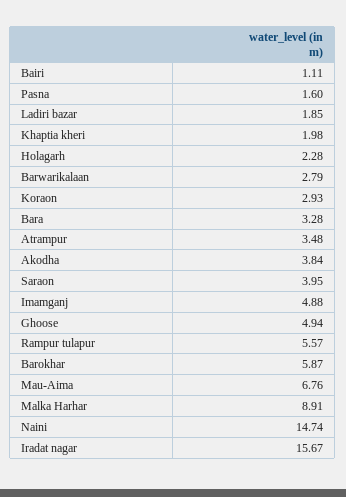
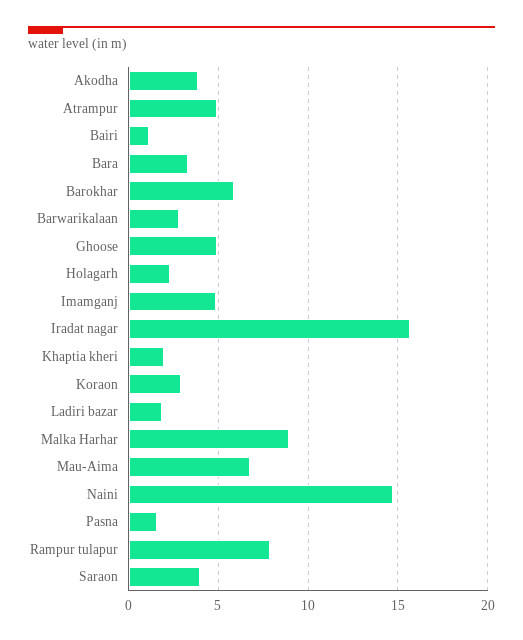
Atrampur: 3.48 -> 5
Rampur tulapur: 5.57 -> 8

